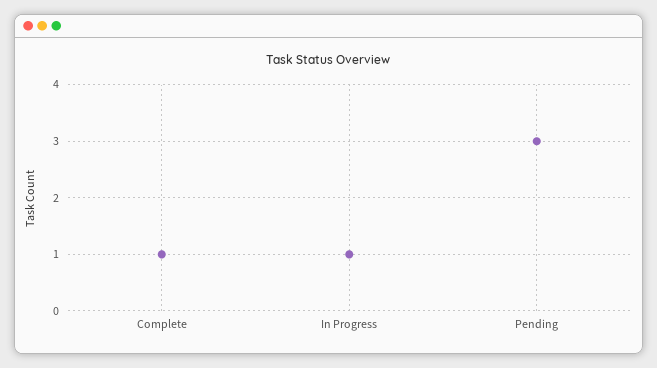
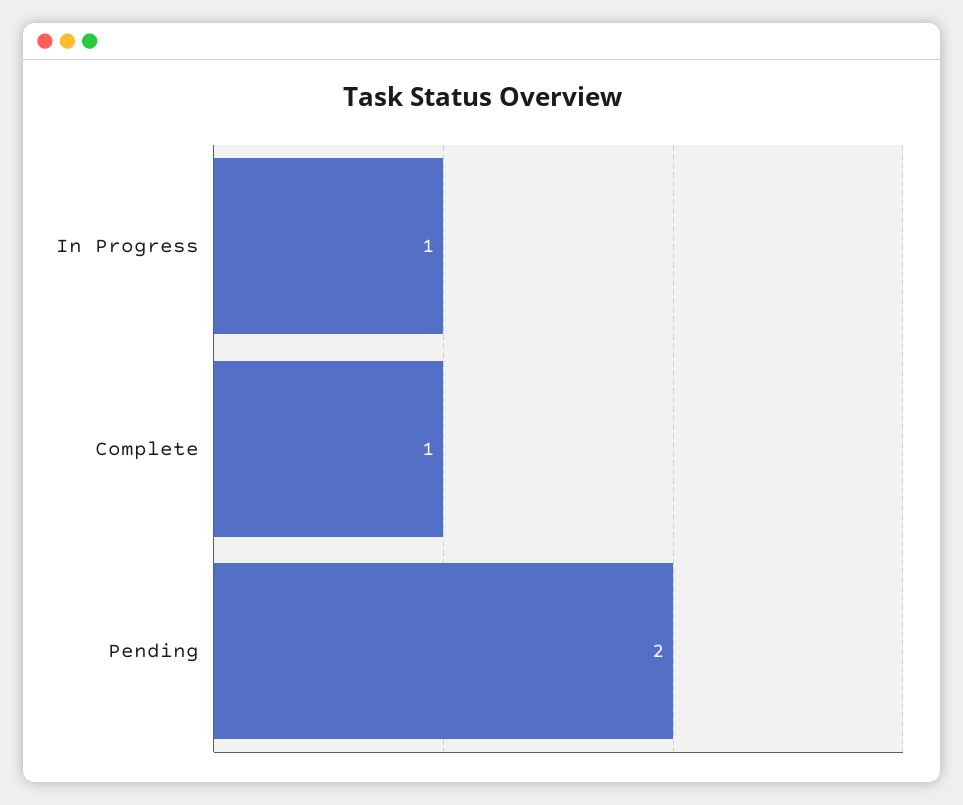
Pending: 3 -> 2

